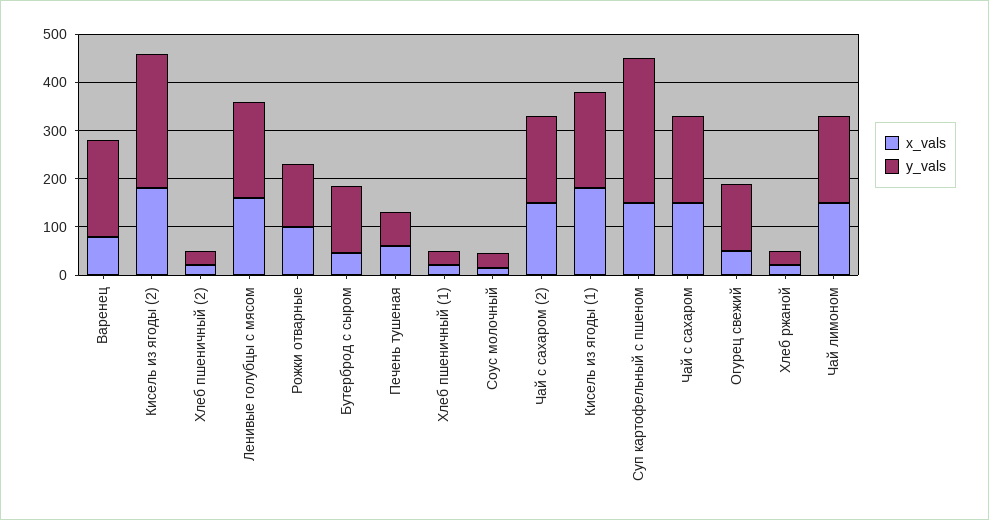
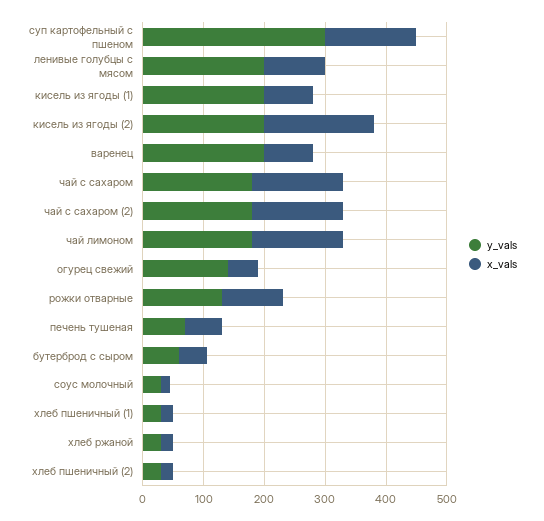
y_vals, Кисель из ягоды (2): 280 -> 200
x_vals, Ленивые голубцы с мясом: 160 -> 100
y_vals, Бутерброд с сыром: 140 -> 60
x_vals, Кисель из ягоды (1): 180 -> 80

